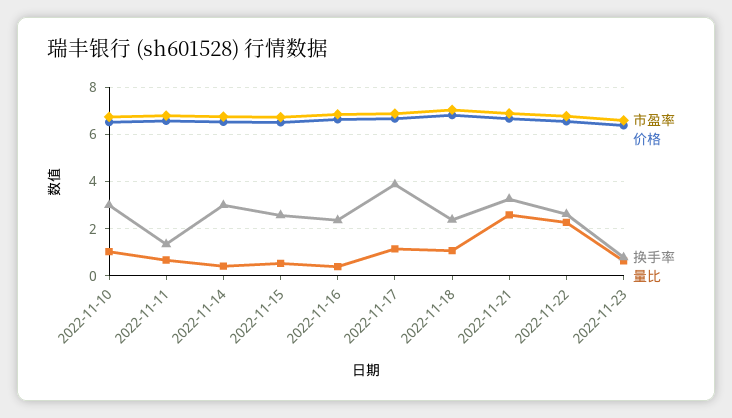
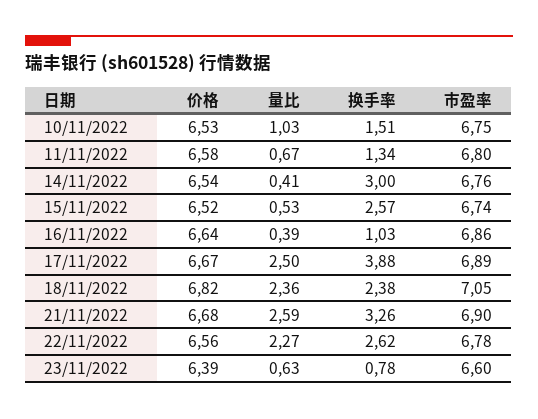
换手率, 2022-11-10: 3 -> 1.51
换手率, 2022-11-16: 2.5 -> 1.03
量比, 2022-11-17: 1 -> 2.5
量比, 2022-11-18: 1 -> 2.36

